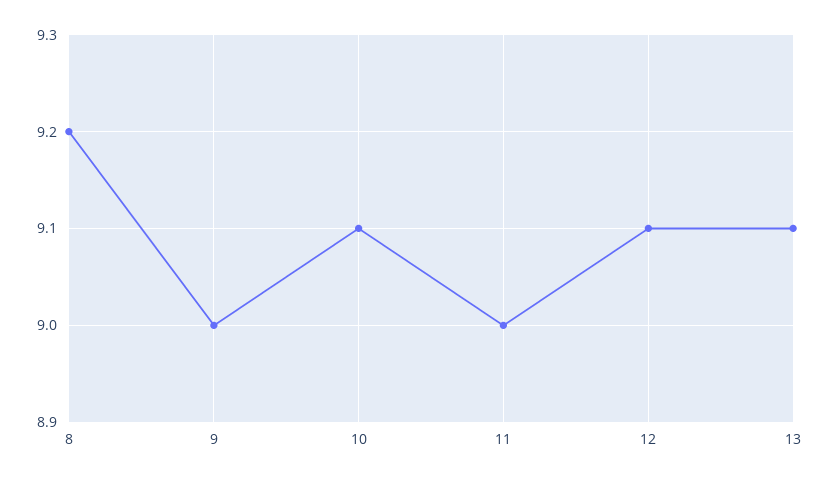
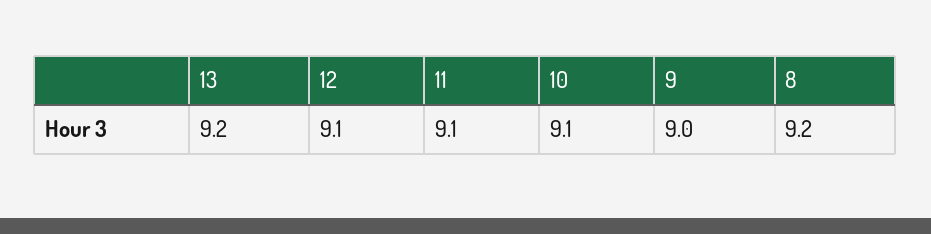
11: 9 -> 9.1
13: 9.1 -> 9.2

